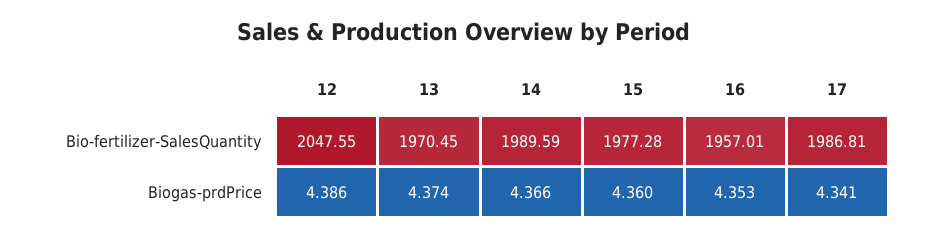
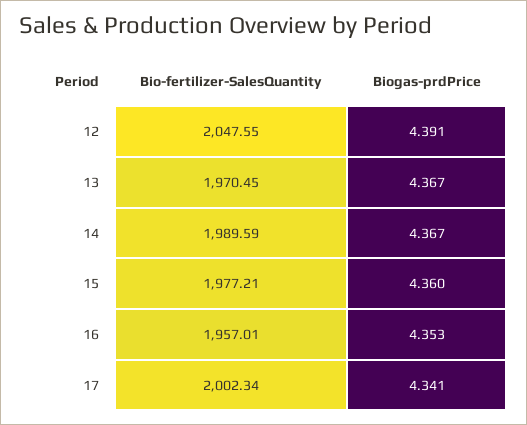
15, Bio-fertilizer-SalesQuantity: 1977.28 -> 1977.21
17, Bio-fertilizer-SalesQuantity: 1986.81 -> 2002.34
12, Biogas-prdPrice: 4.386 -> 4.391
13, Biogas-prdPrice: 4.374 -> 4.367
14, Biogas-prdPrice: 4.366 -> 4.367

